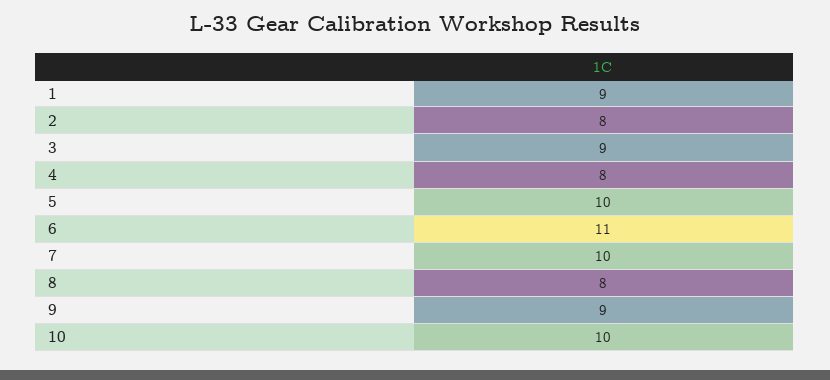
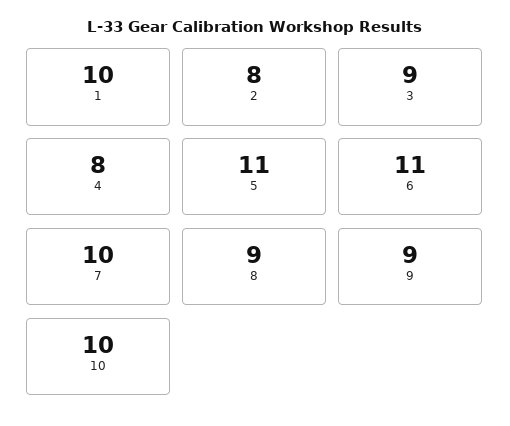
1: 9 -> 10
5: 10 -> 11
8: 8 -> 9

